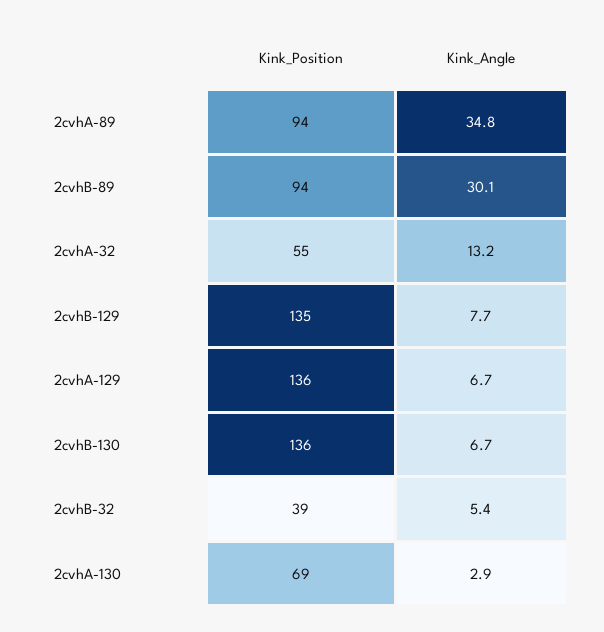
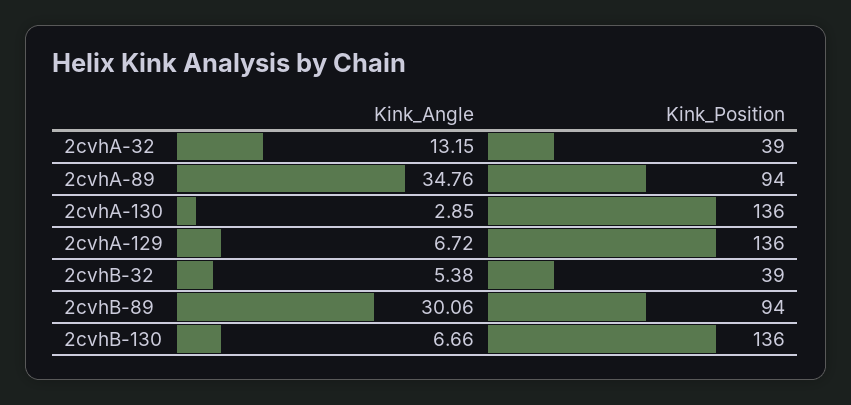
Kink_Position, 2cvhA-32: 55 -> 39
Kink_Position, 2cvhB-129: 135 -> none
Kink_Angle, 2cvhB-129: 7.7 -> none
Kink_Position, 2cvhA-130: 69 -> 136

